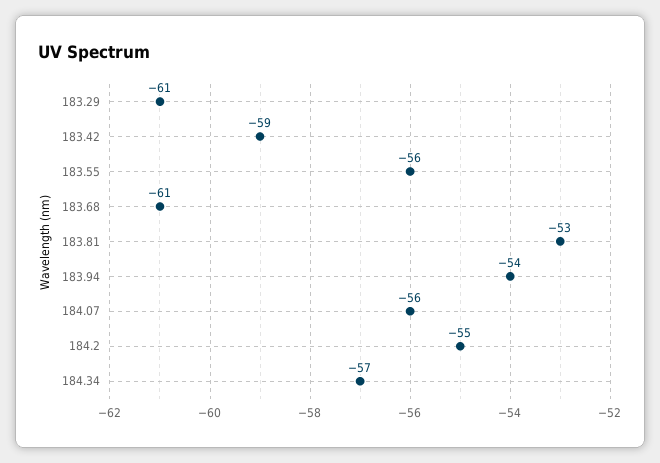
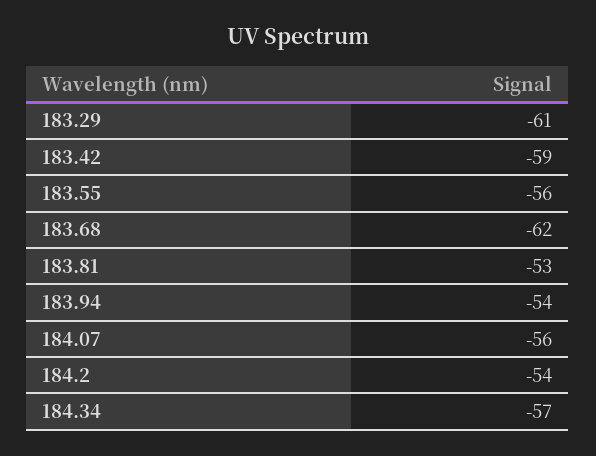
183.68: -61 -> -62
184.2: -55 -> -54

